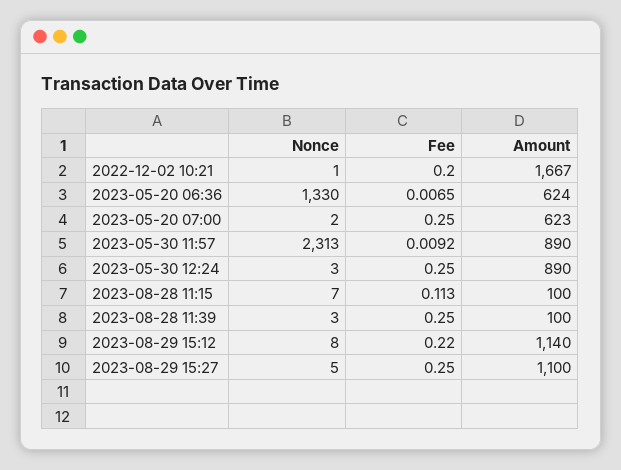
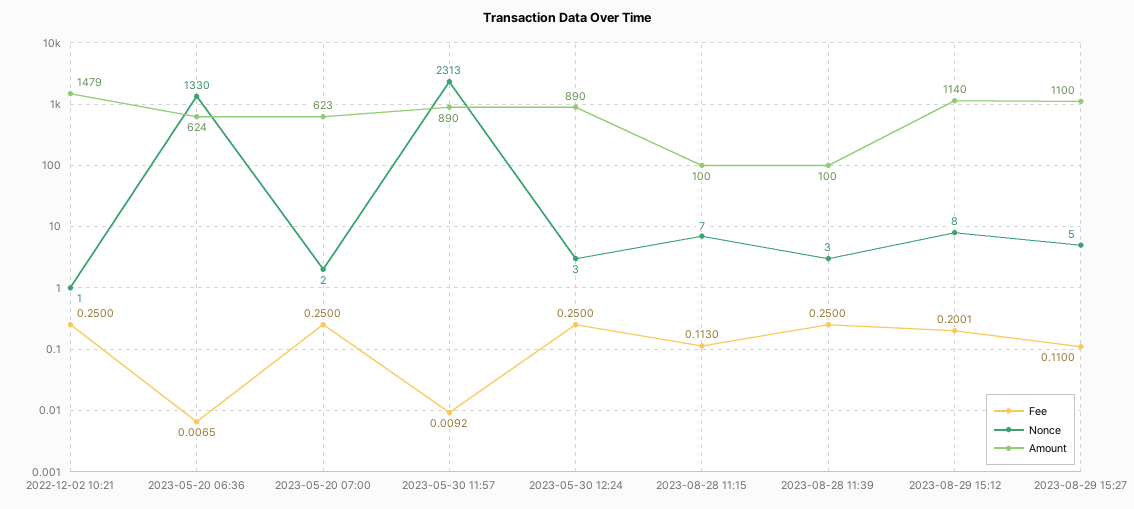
Fee, 2022-12-02 10:21: 0.2 -> 0.25
Amount, 2022-12-02 10:21: 1667 -> 1479
Fee, 2023-08-29 15:12: 0.22 -> 0.2001
Fee, 2023-08-29 15:27: 0.25 -> 0.11

